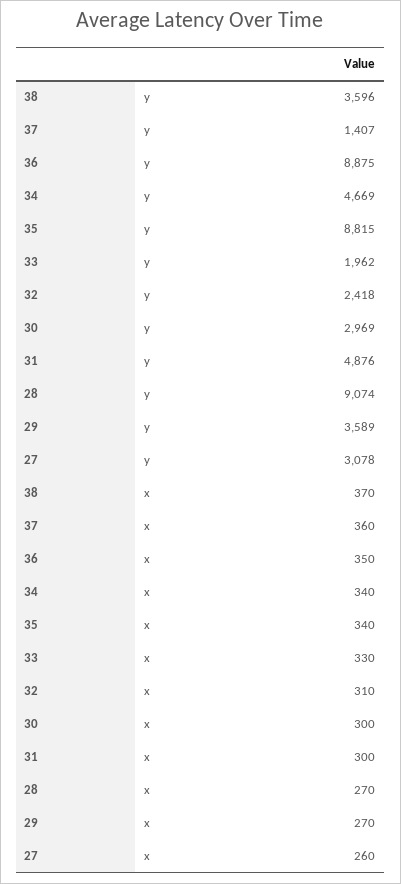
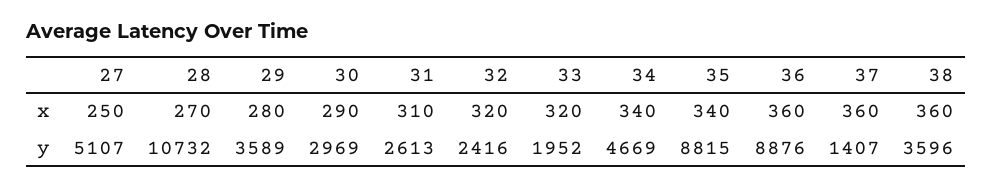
36, y: 8875 -> 8876
33, y: 1962 -> 1952
32, y: 2418 -> 2416
31, y: 4876 -> 2613
28, y: 9074 -> 10732
27, y: 3078 -> 5107
38, x: 370 -> 360
36, x: 350 -> 360
33, x: 330 -> 320
32, x: 310 -> 320
30, x: 300 -> 290
31, x: 300 -> 310
29, x: 270 -> 280
27, x: 260 -> 250

